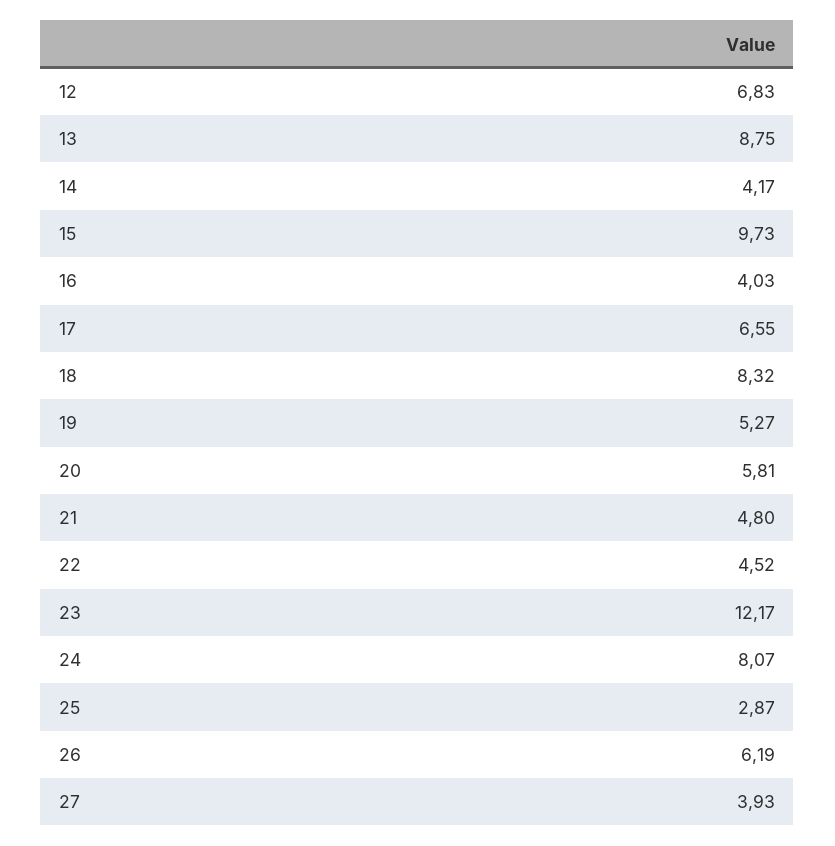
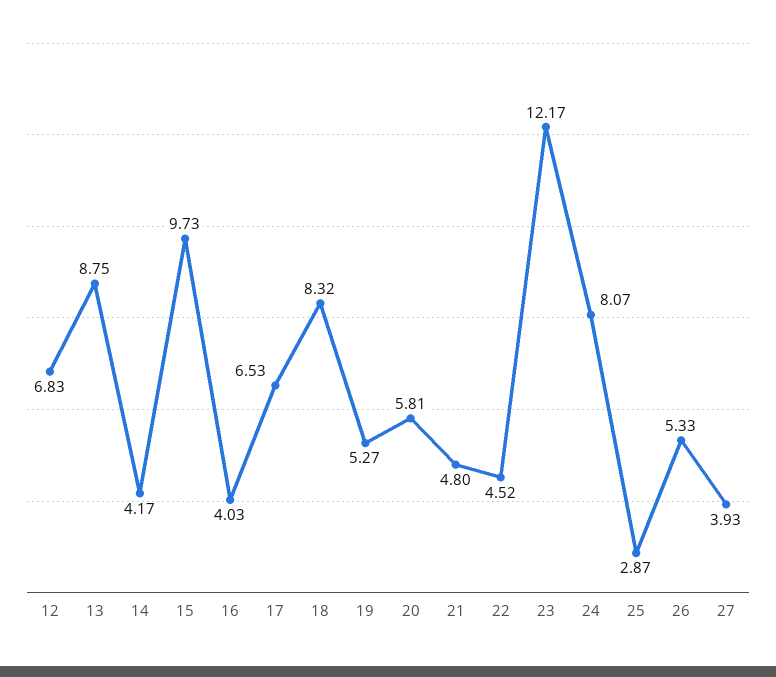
17: 6.55 -> 6.53
26: 6.19 -> 5.33

